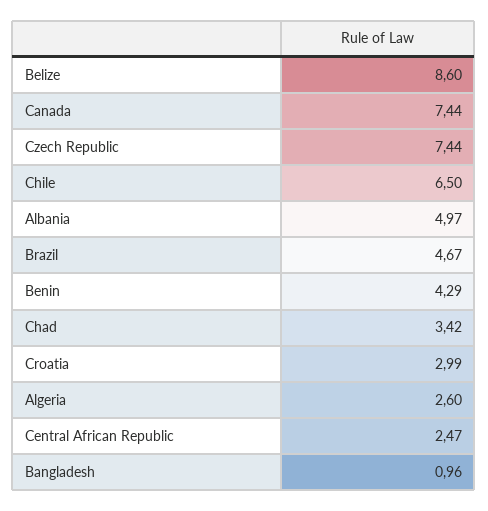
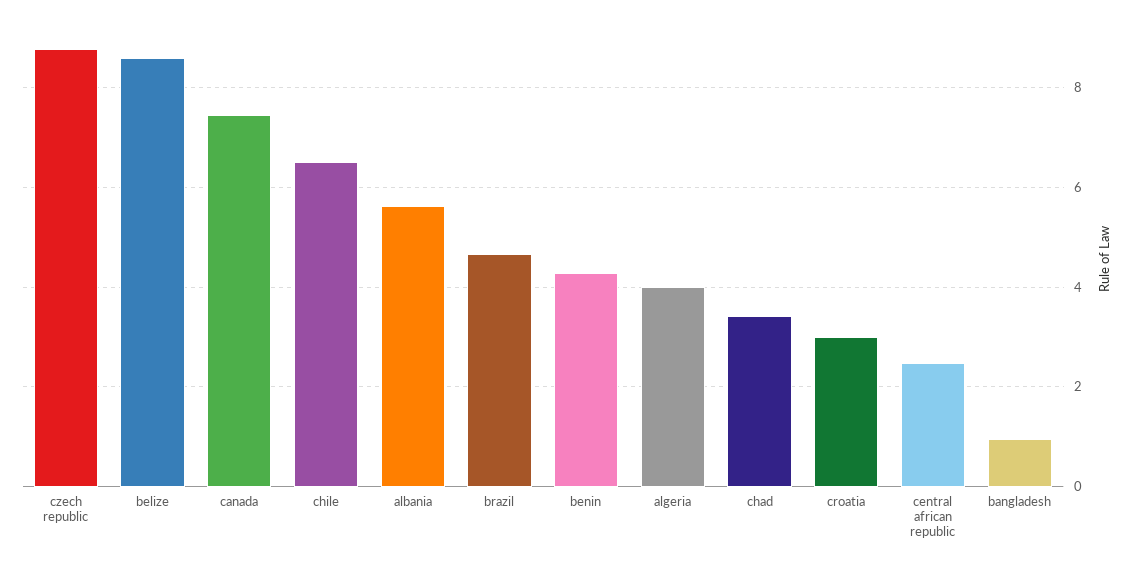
Czech Republic: 7.44 -> 8.8
Albania: 4.97 -> 5.6
Algeria: 2.6 -> 4

